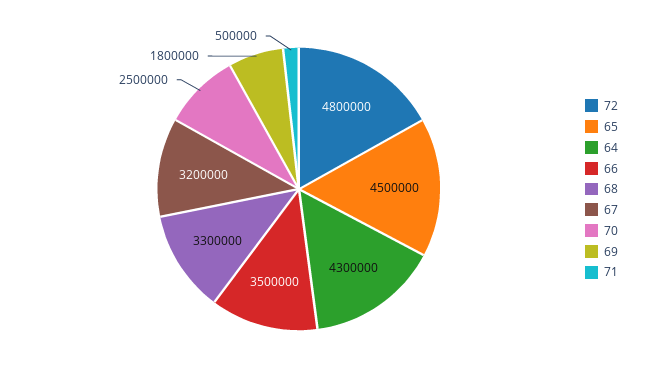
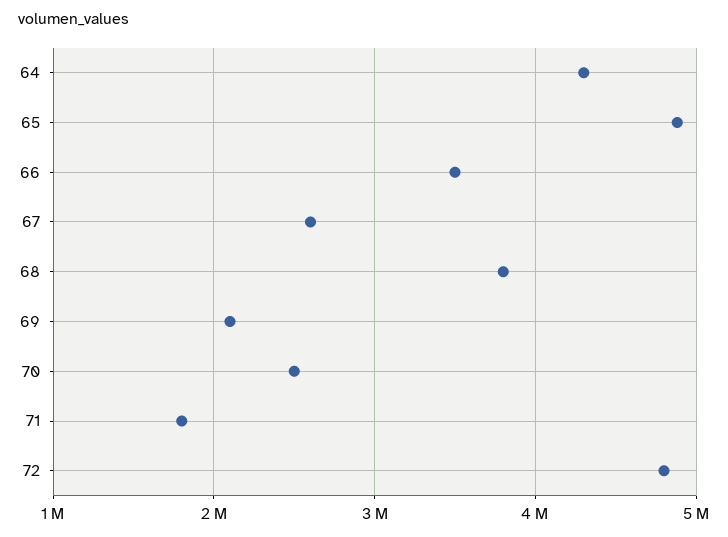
65: 4500000 -> 4900000
68: 3300000 -> 3800000
67: 3200000 -> 2600000
69: 1800000 -> 2100000
71: 500000 -> 1800000

